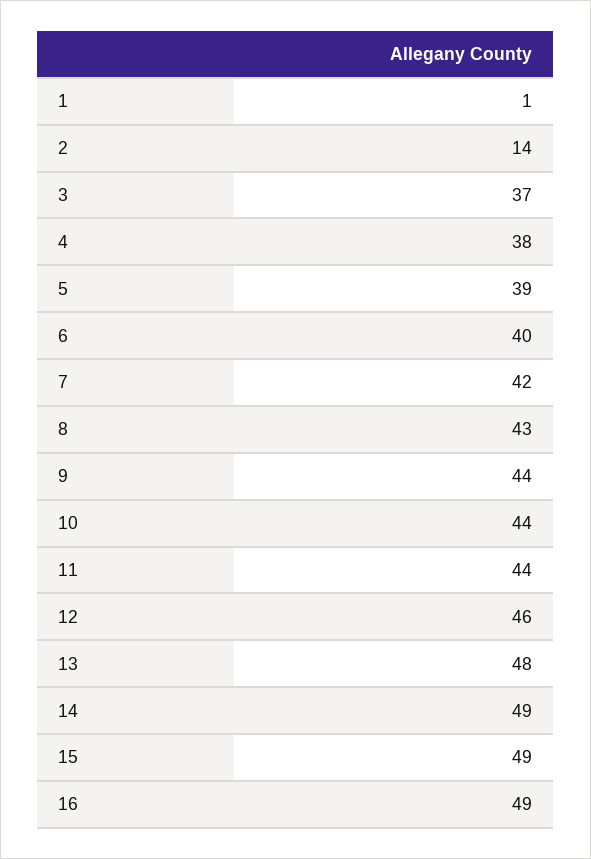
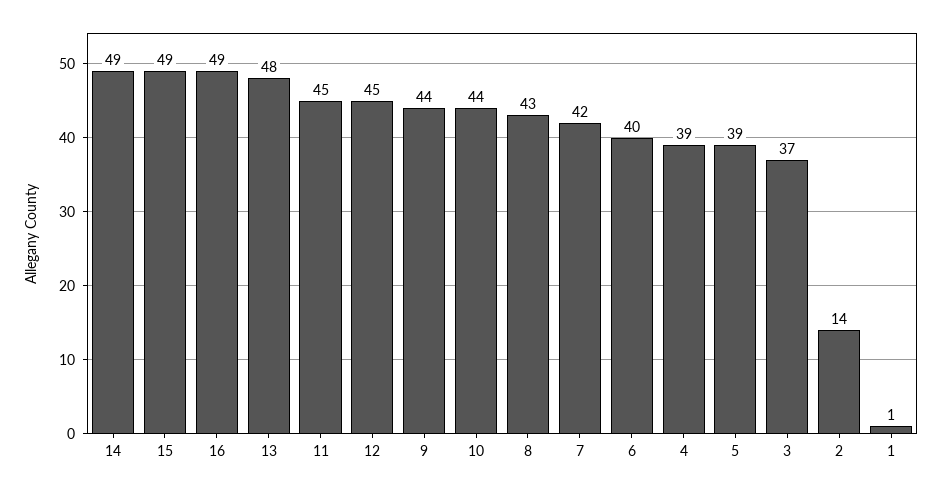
4: 38 -> 39
11: 44 -> 45
12: 46 -> 45

